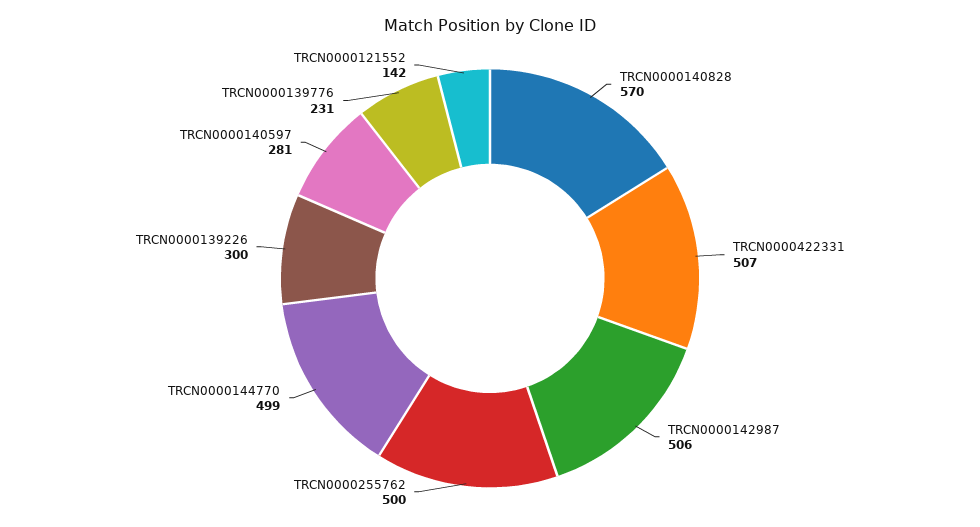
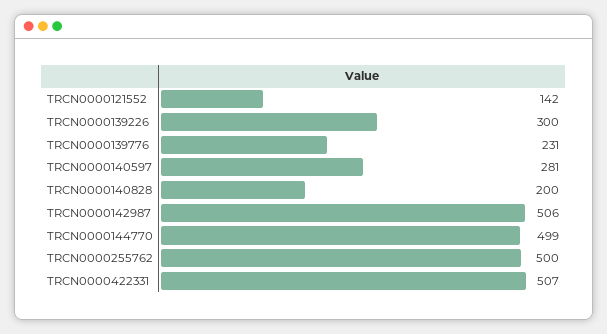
TRCN0000140828: 570 -> 200

